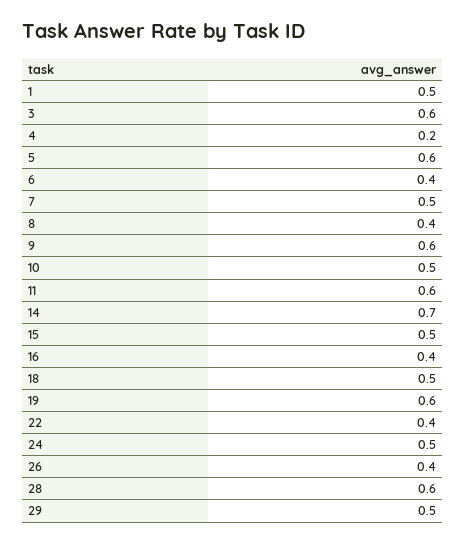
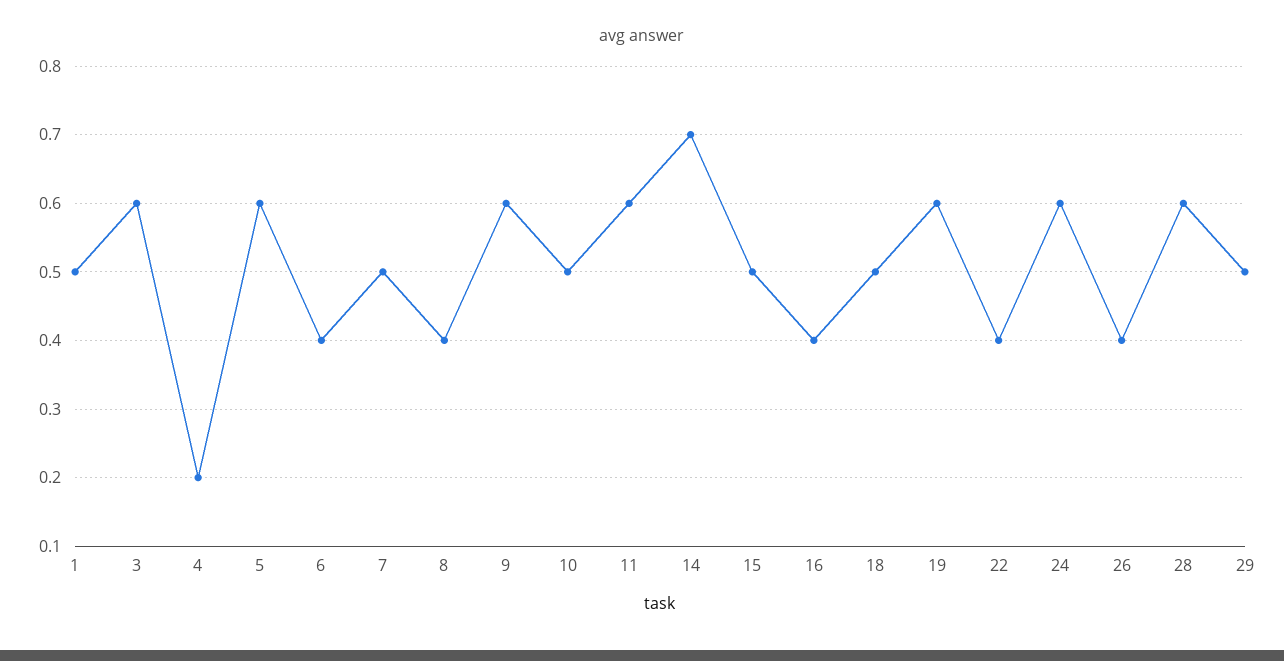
24: 0.5 -> 0.6

